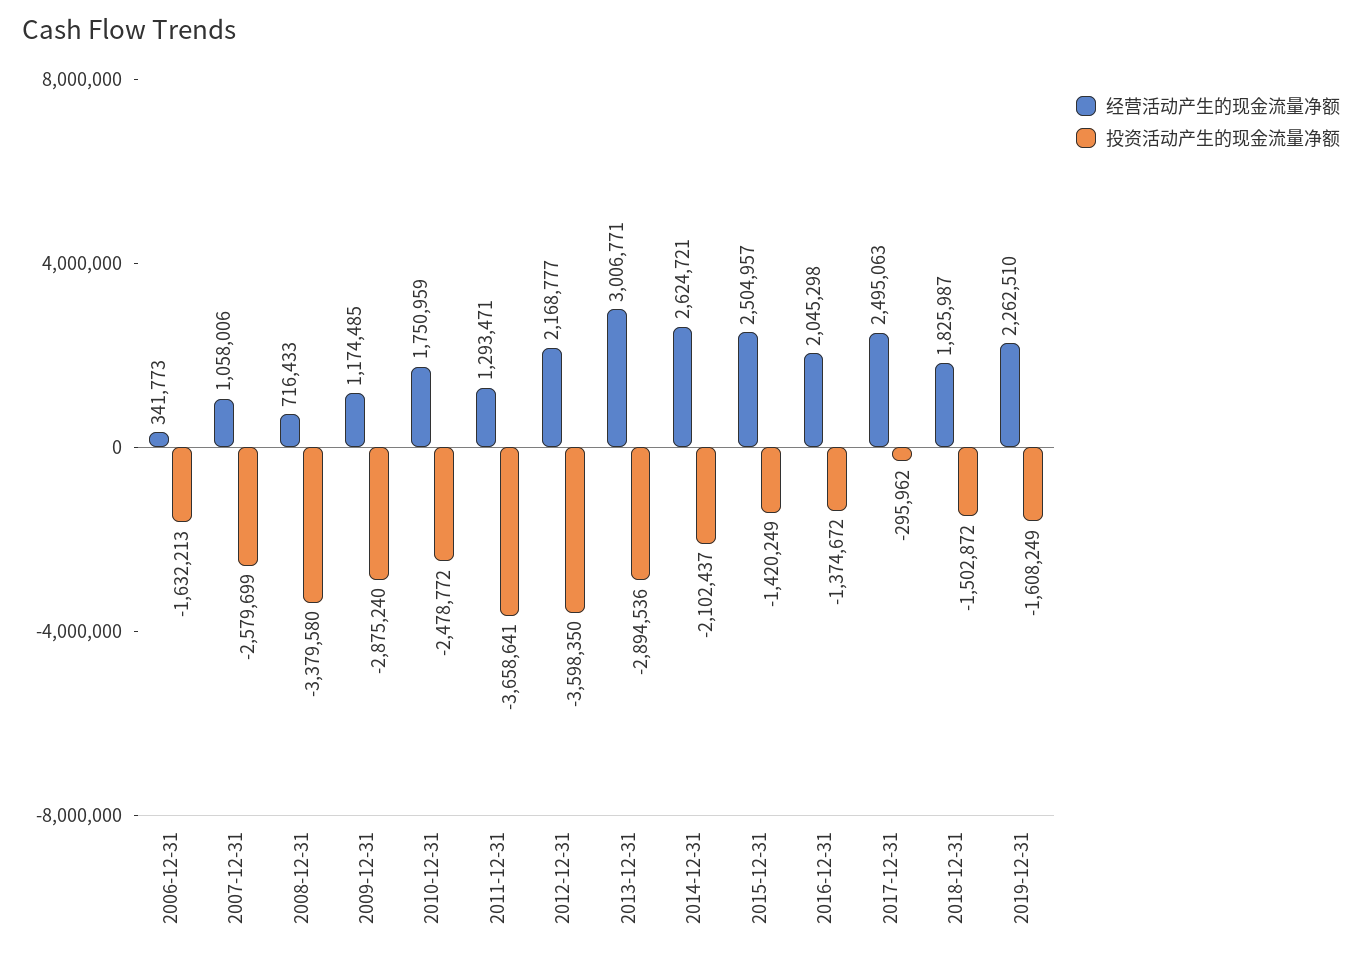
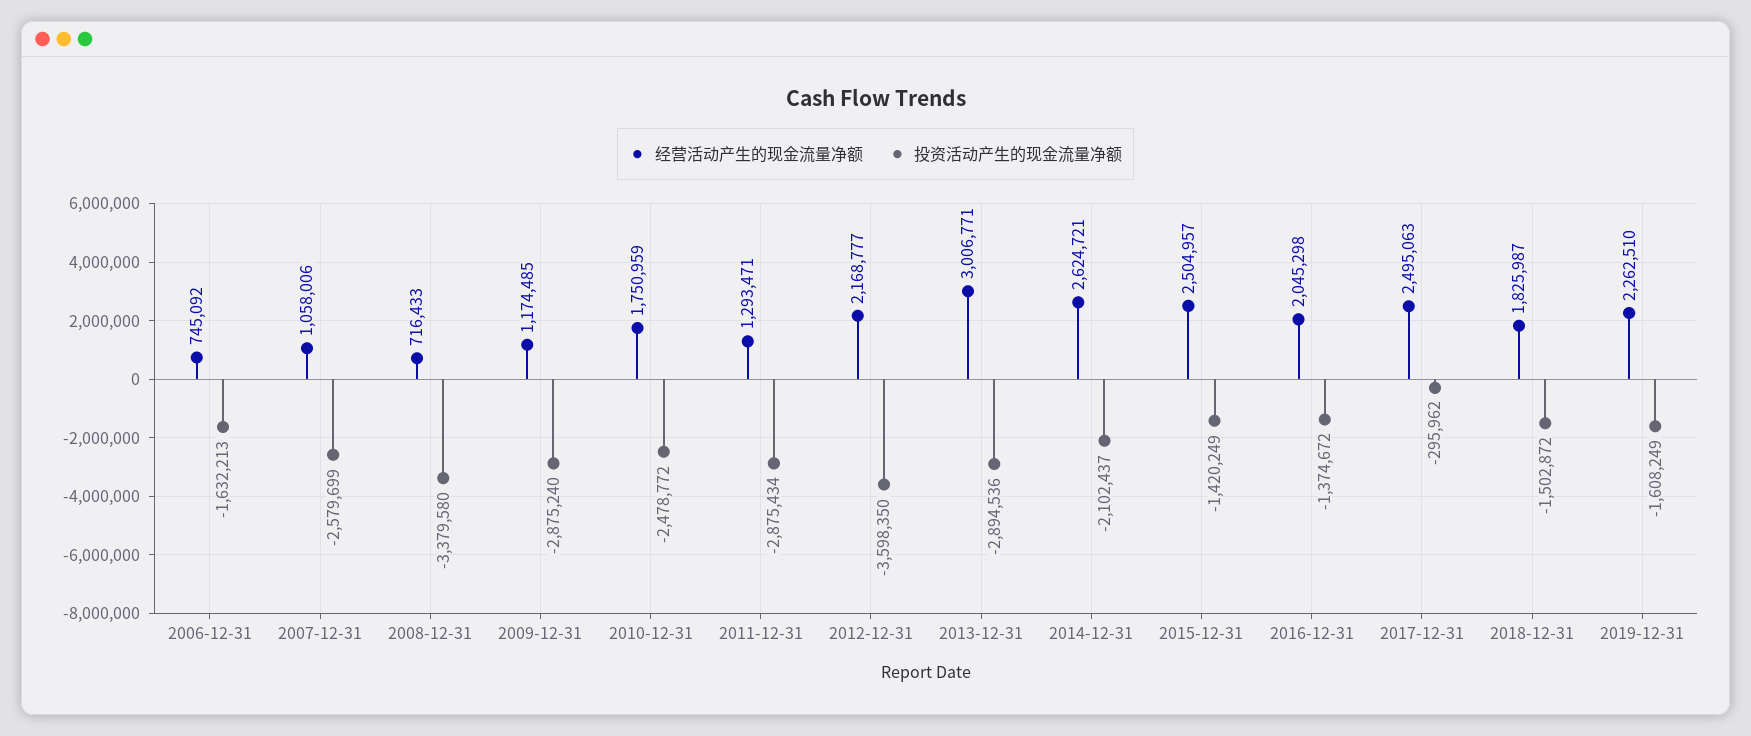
经营活动产生的现金流量净额, 2006-12-31: 341773 -> 745092
投资活动产生的现金流量净额, 2011-12-31: -3658641 -> -2875434

